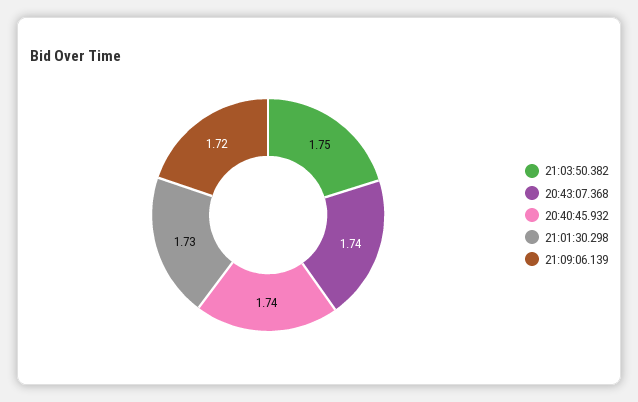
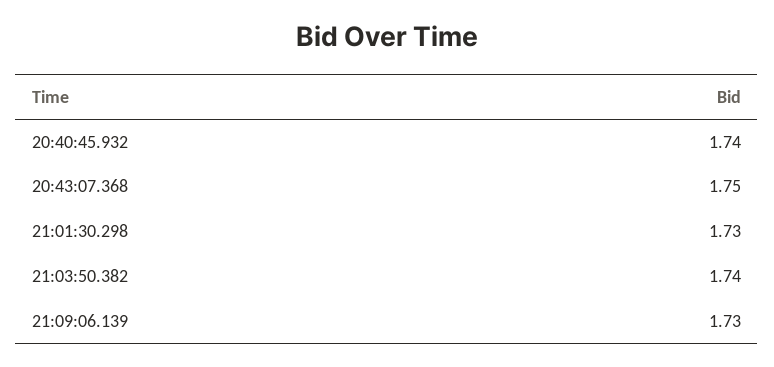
21:03:50.382: 1.75 -> 1.74
20:43:07.368: 1.74 -> 1.75
21:09:06.139: 1.72 -> 1.73

